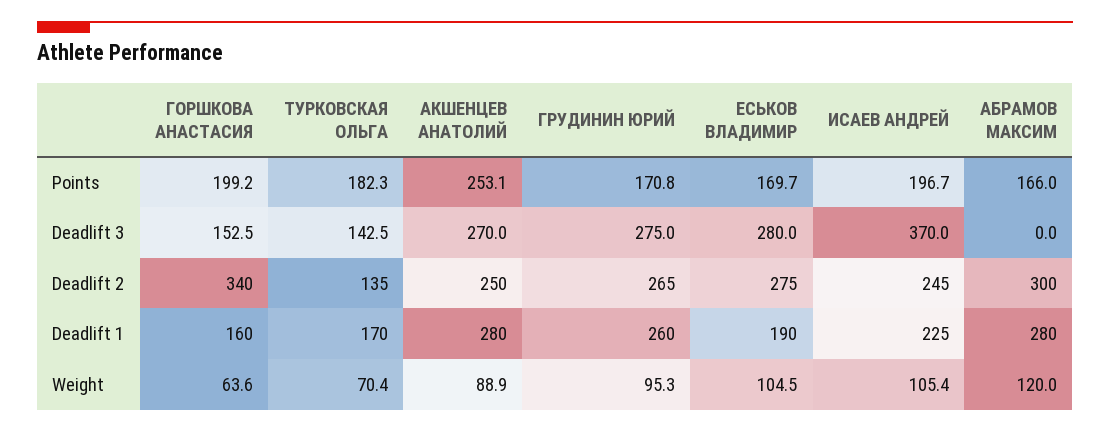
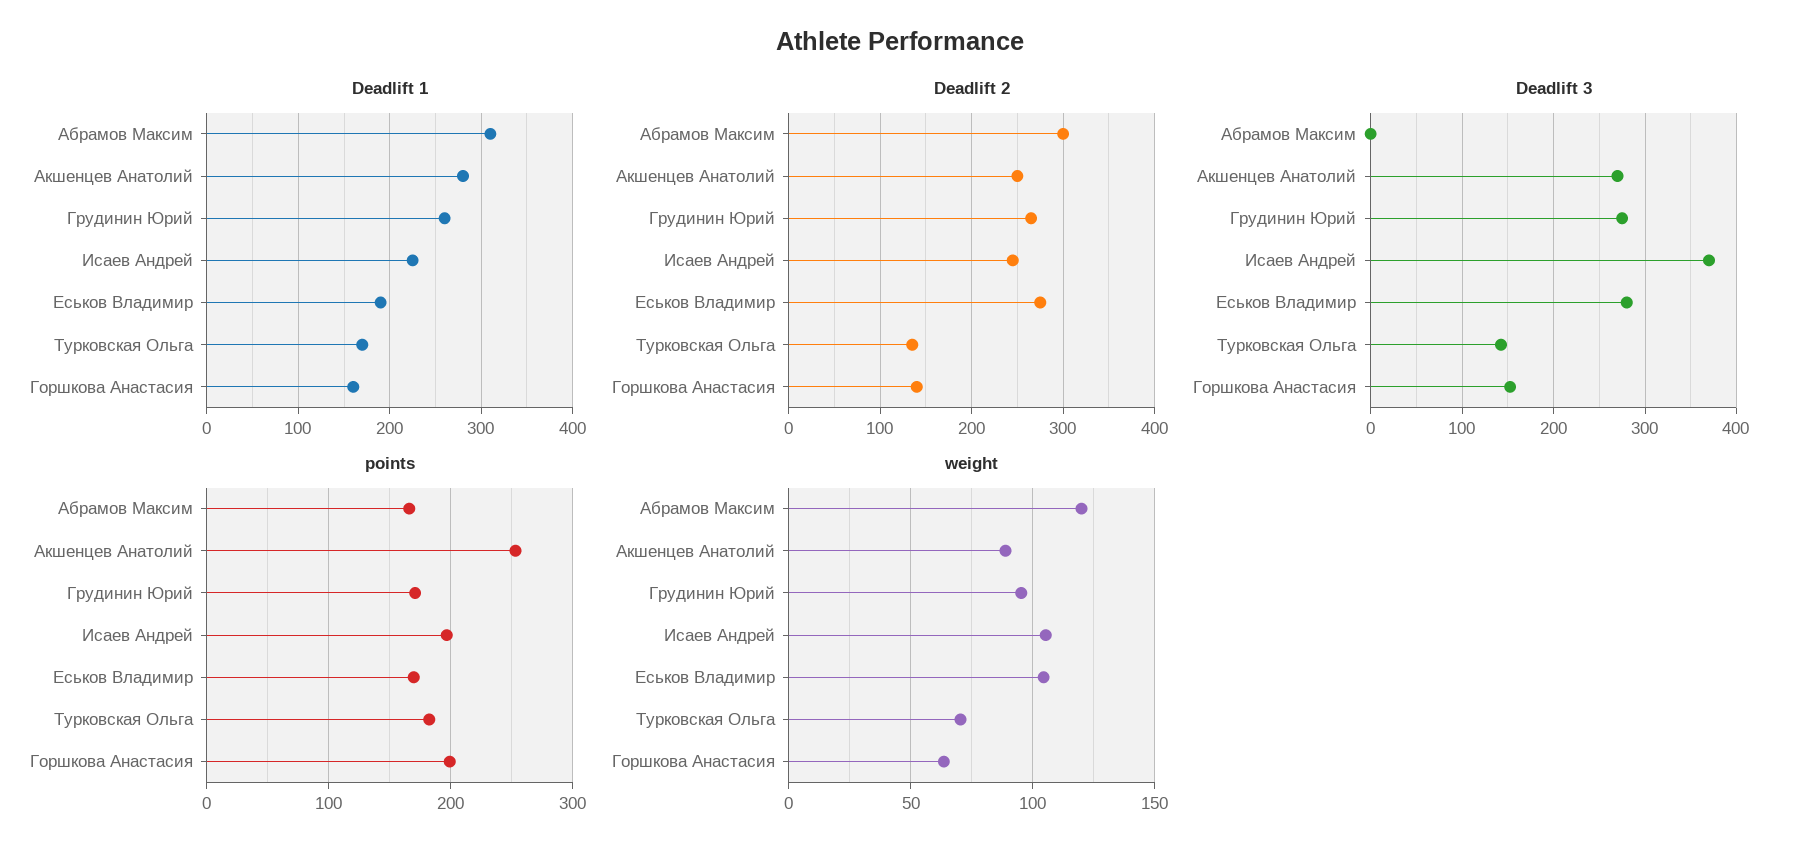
Deadlift 2, ГОРШКОВА АНАСТАСИЯ: 340 -> 140
Deadlift 1, АБРАМОВ МАКСИМ: 280 -> 310

